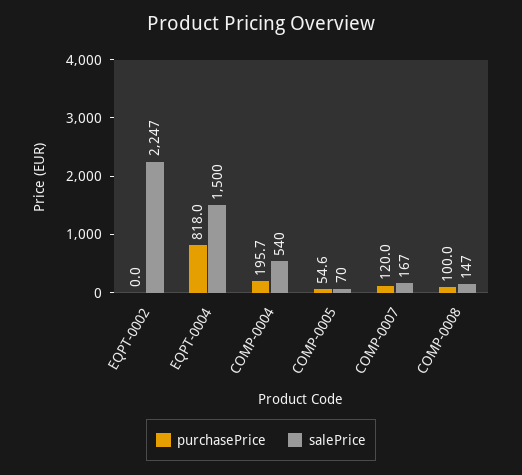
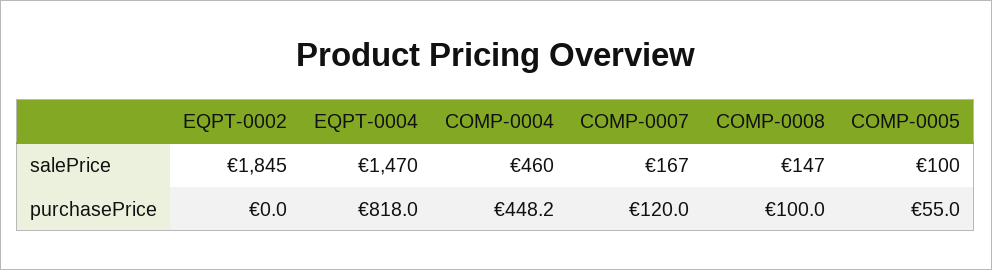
salePrice, EQPT-0002: 2247 -> 1845
salePrice, EQPT-0004: 1500 -> 1470
purchasePrice, COMP-0004: 195.7 -> 448.2
salePrice, COMP-0004: 540 -> 460
purchasePrice, COMP-0005: 54.6 -> 55
salePrice, COMP-0005: 70 -> 100

